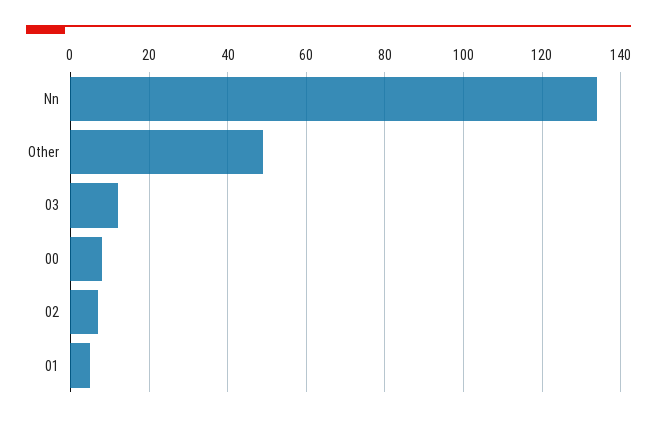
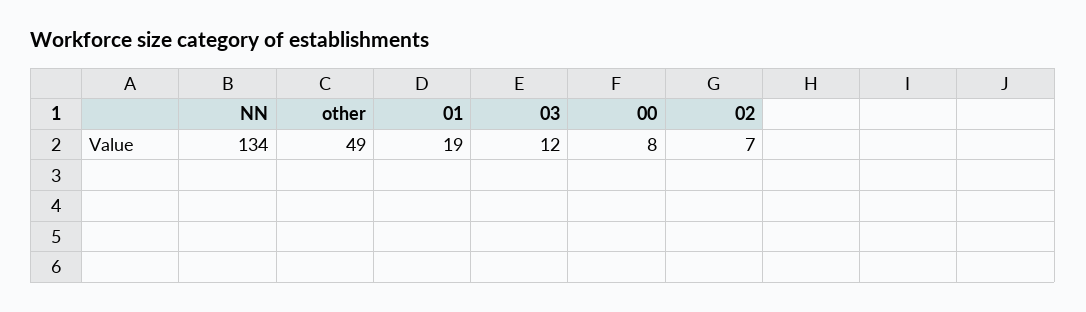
01: 5 -> 19

